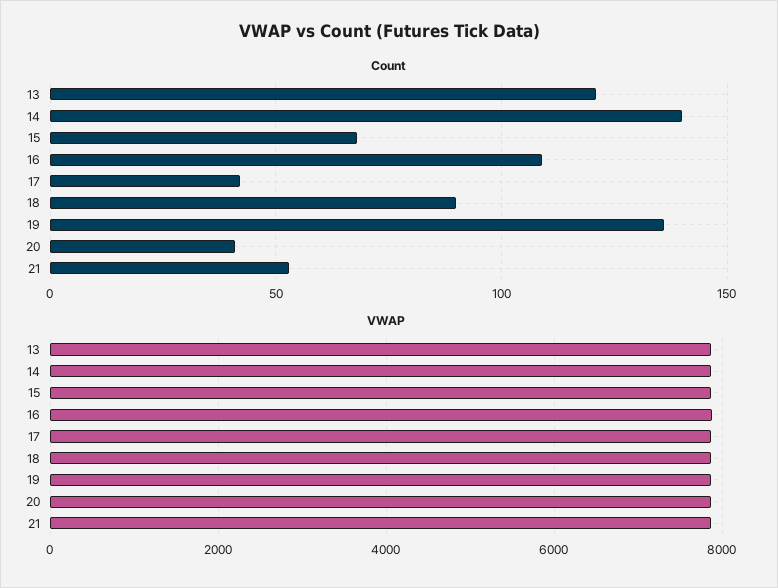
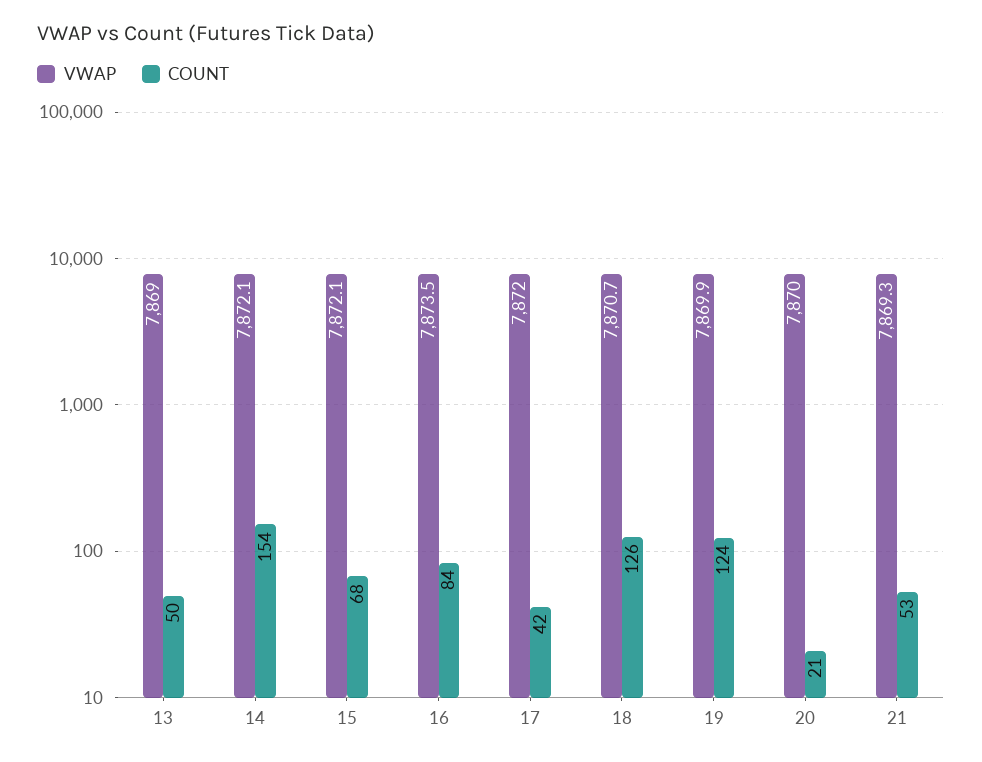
Count, 13: 120 -> 50
Count, 14: 140 -> 154
Count, 16: 110 -> 84
Count, 18: 90 -> 126
Count, 19: 135 -> 124
Count, 20: 40 -> 21

